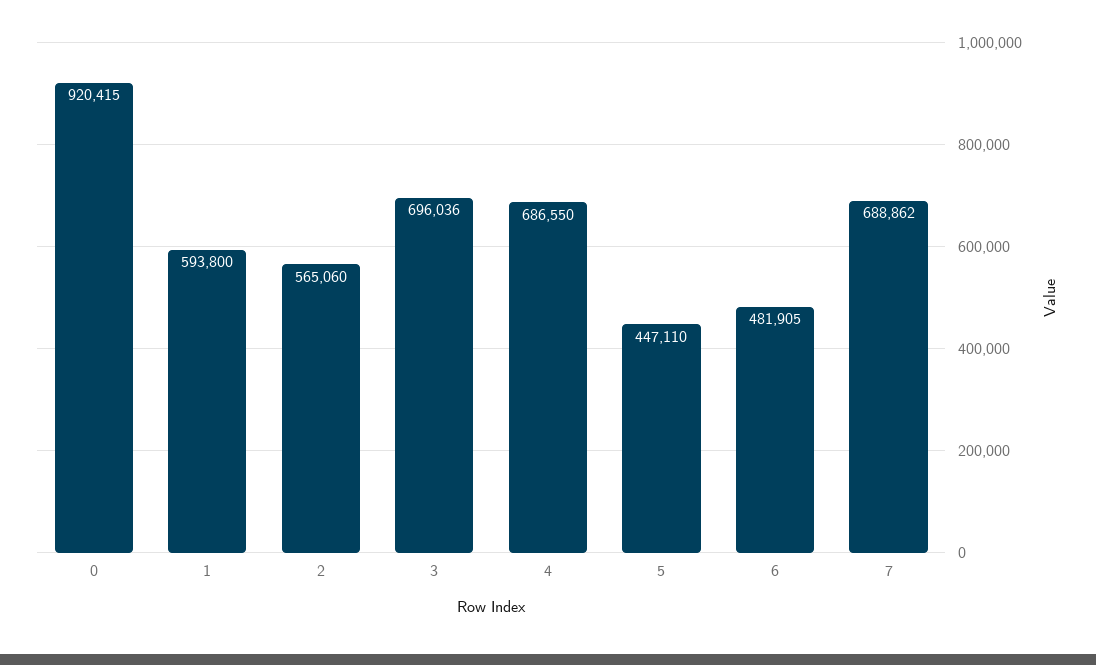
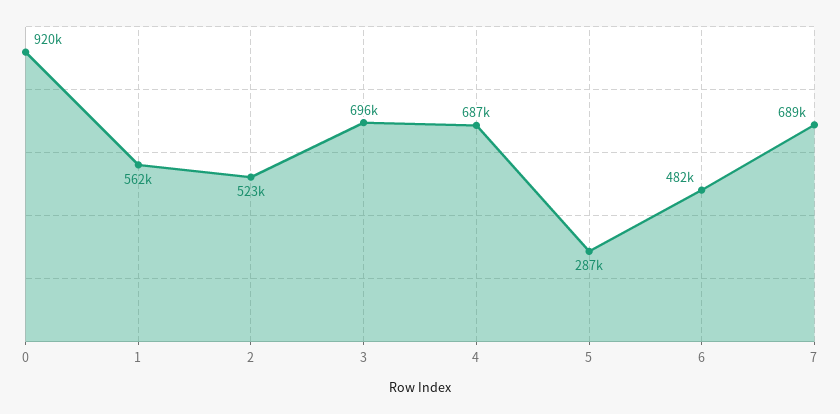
1: 593800 -> 562000
2: 565060 -> 523000
5: 447110 -> 287000

